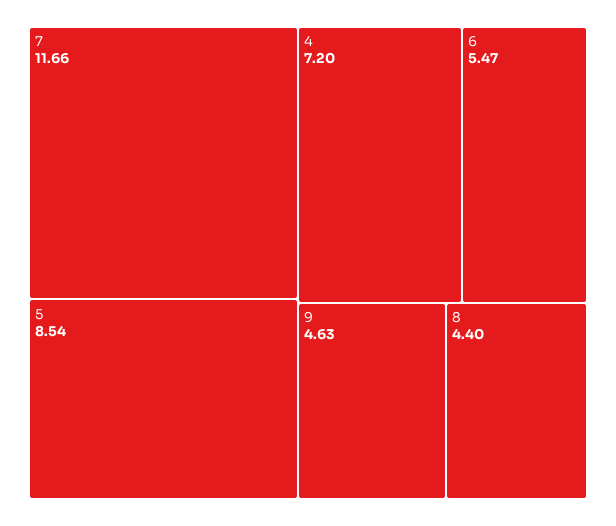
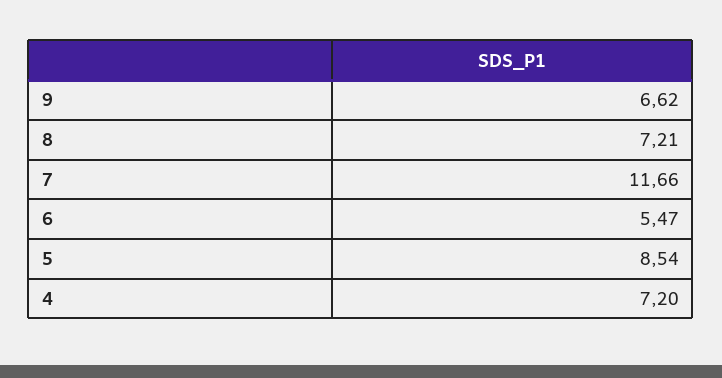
9: 4.63 -> 6.62
8: 4.4 -> 7.21

